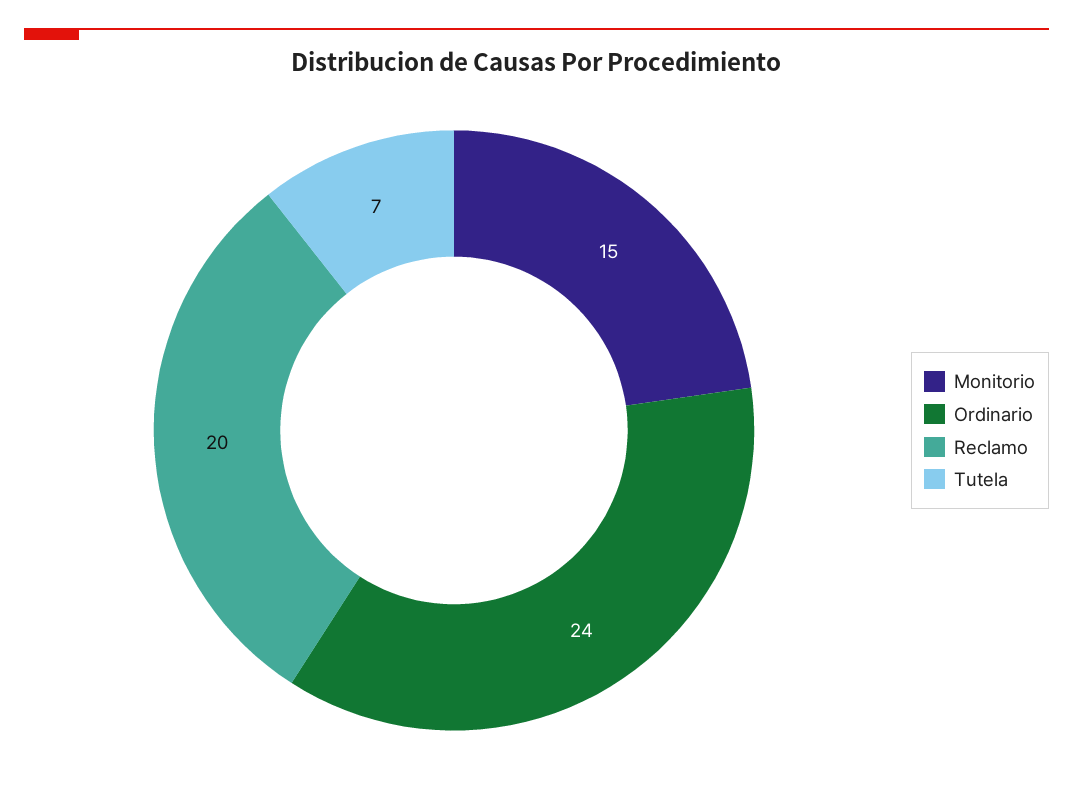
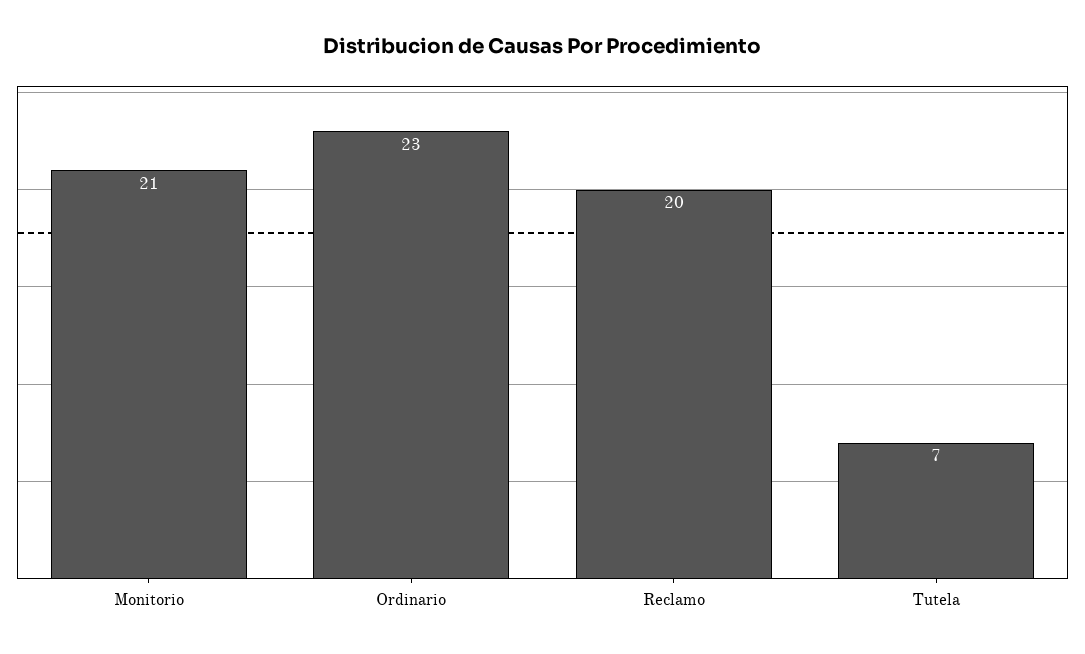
Monitorio: 15 -> 21
Ordinario: 24 -> 23

